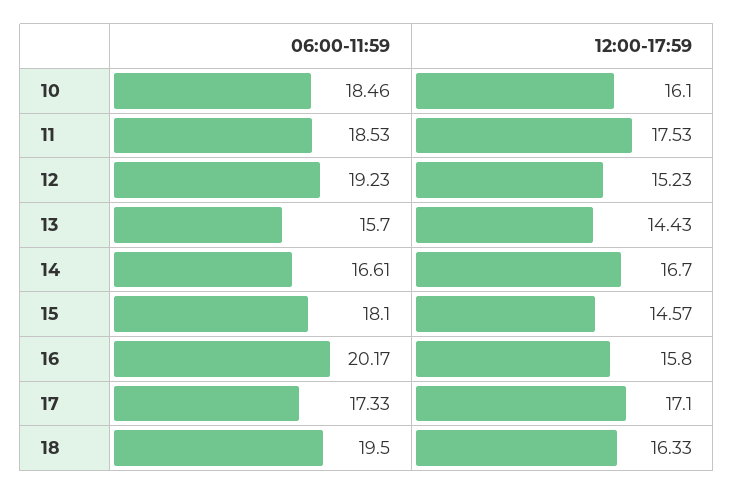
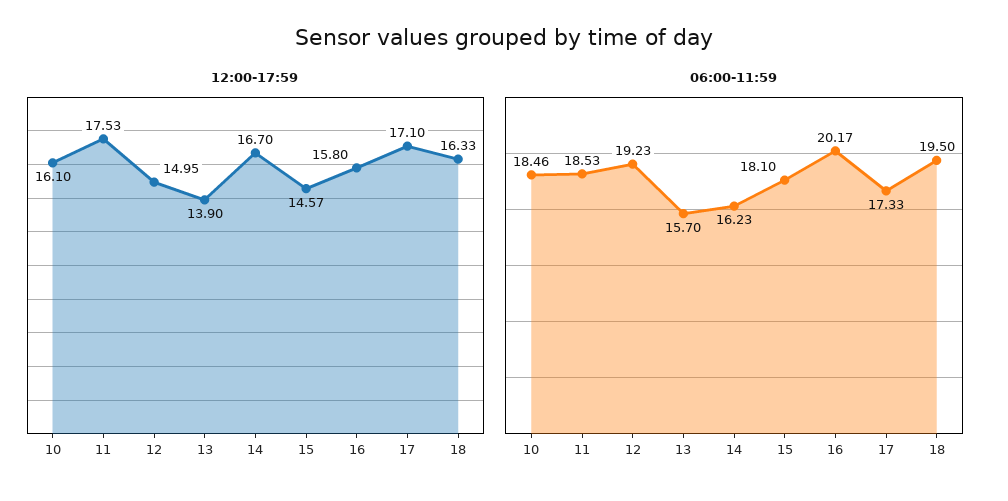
12:00-17:59, 12: 15.23 -> 14.95
12:00-17:59, 13: 14.43 -> 13.9
06:00-11:59, 14: 16.61 -> 16.23

